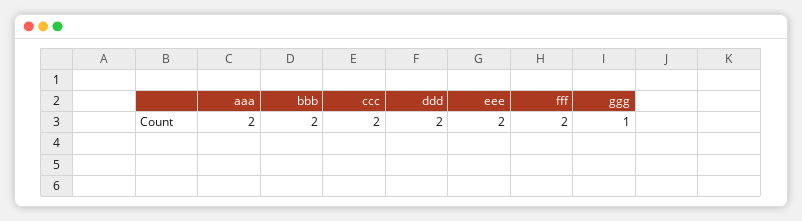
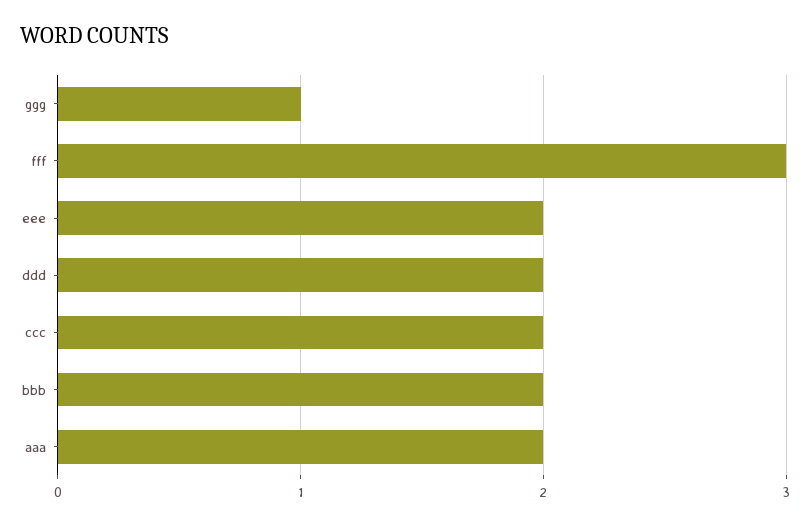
fff: 2 -> 3

